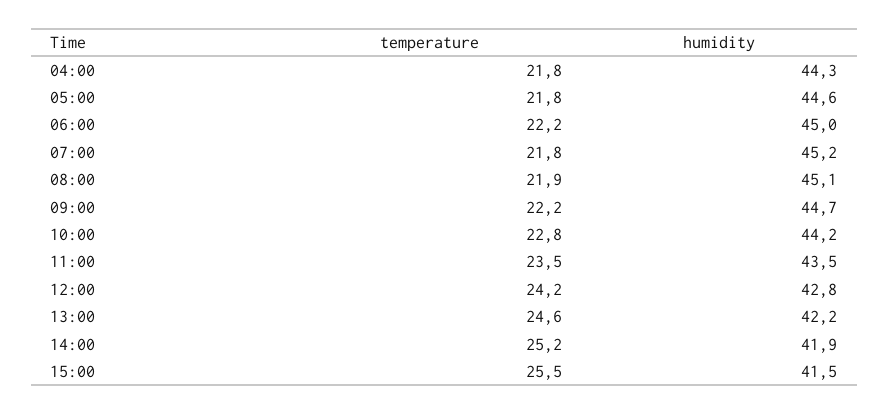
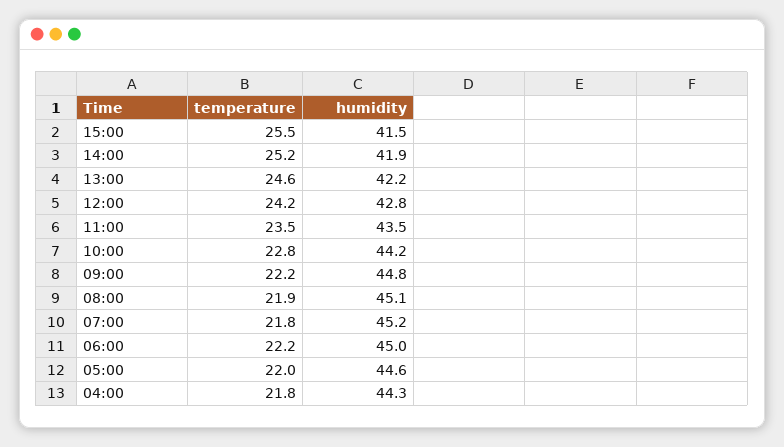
temperature, 05:00: 21.8 -> 22
humidity, 09:00: 44.7 -> 44.8

